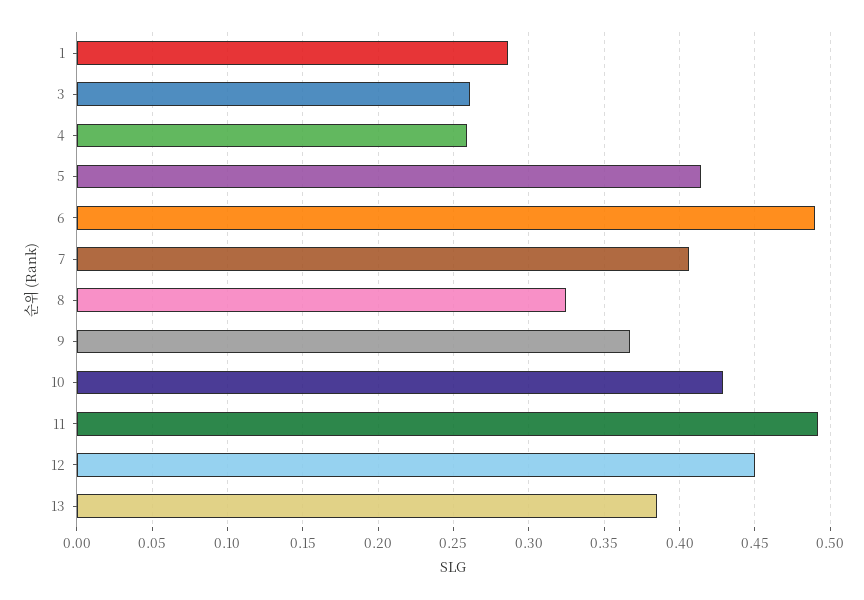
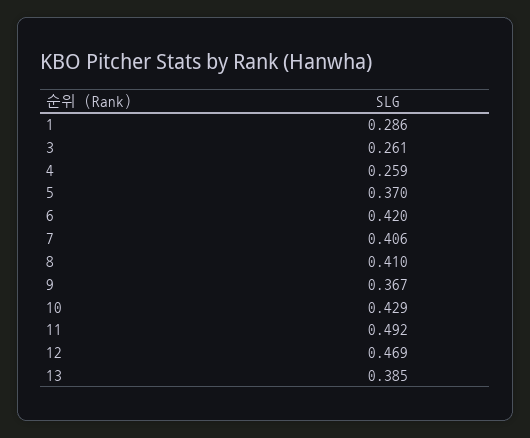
5: 0.415 -> 0.37
6: 0.49 -> 0.42
8: 0.325 -> 0.41
12: 0.45 -> 0.469

